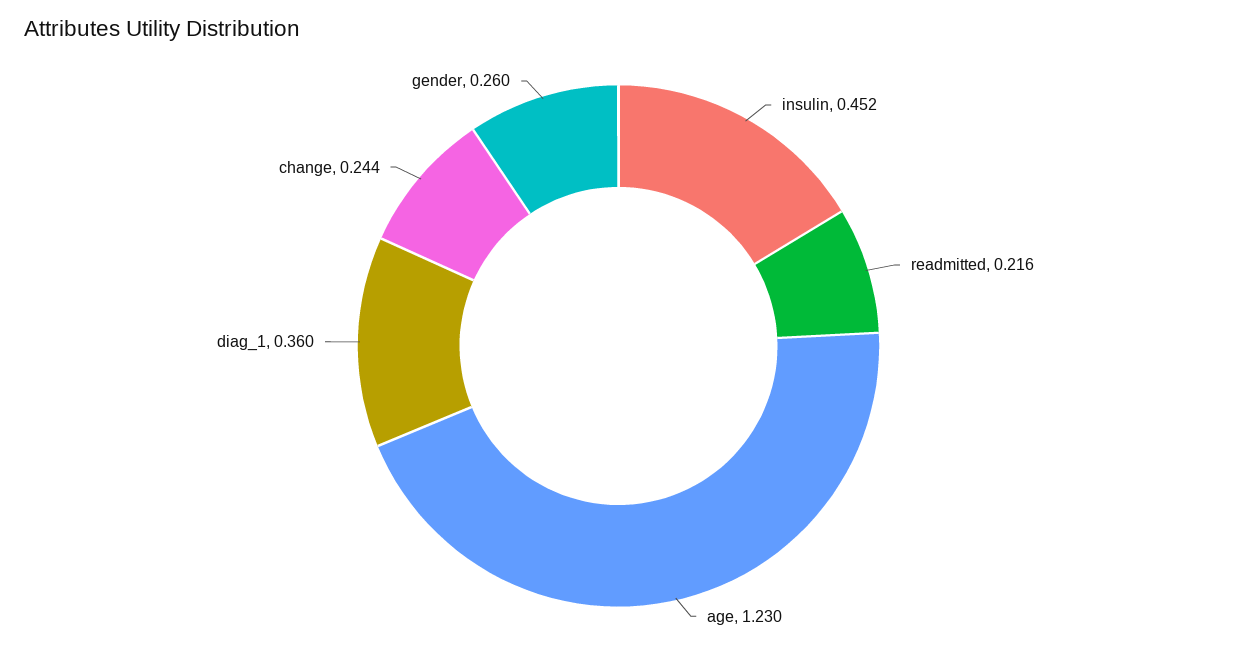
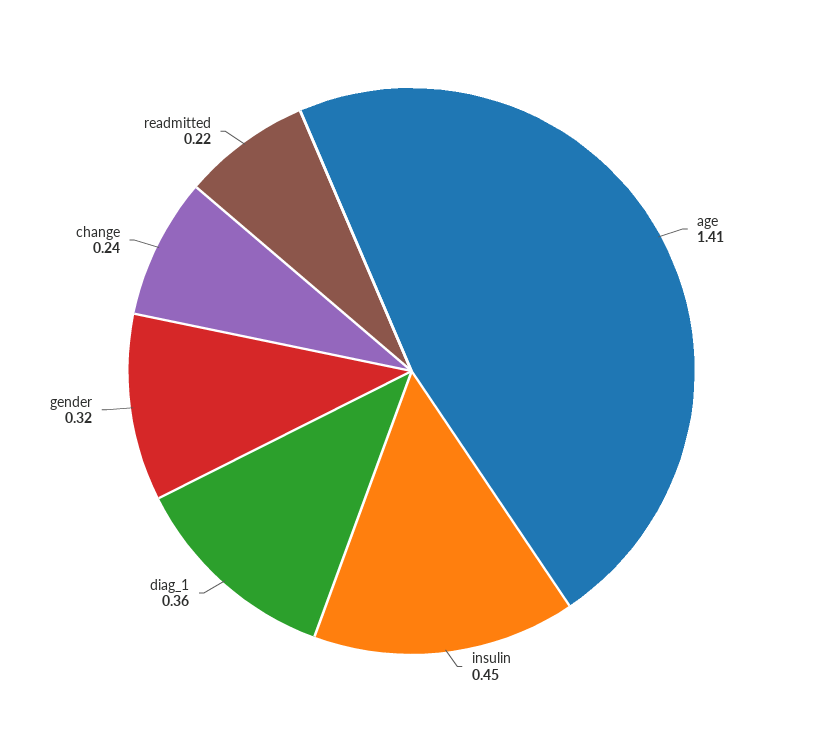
age: 1.23 -> 1.41
gender: 0.26 -> 0.32

